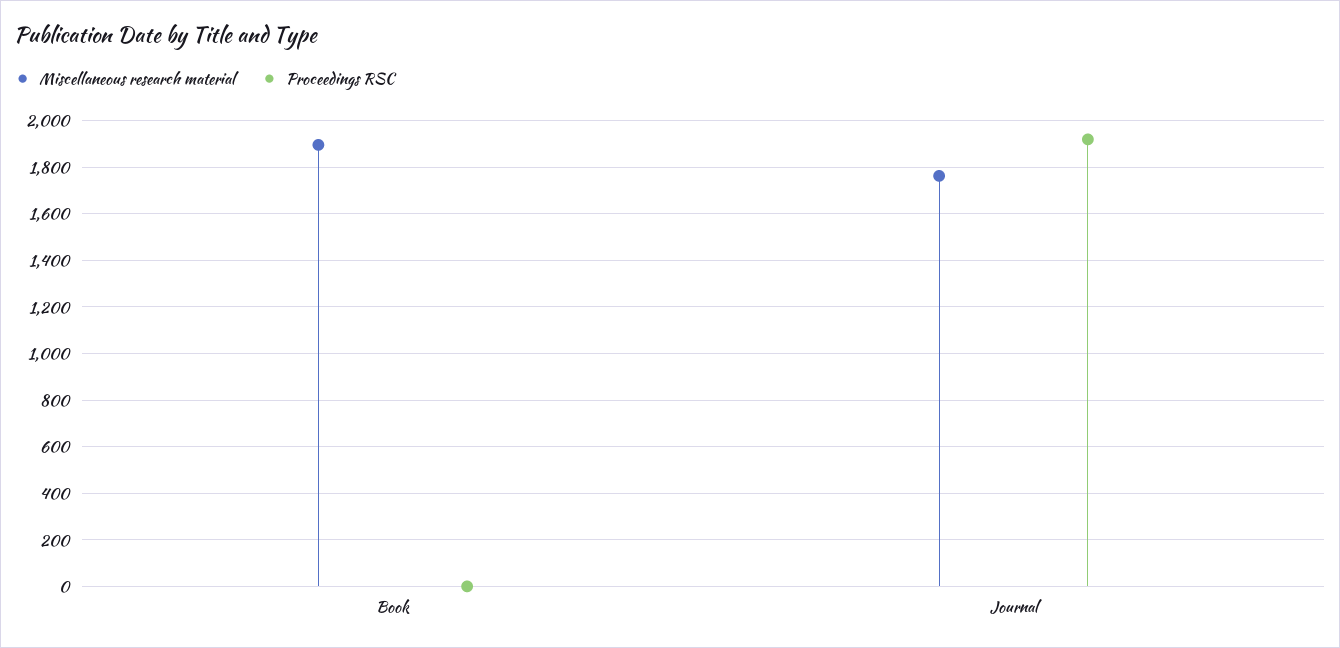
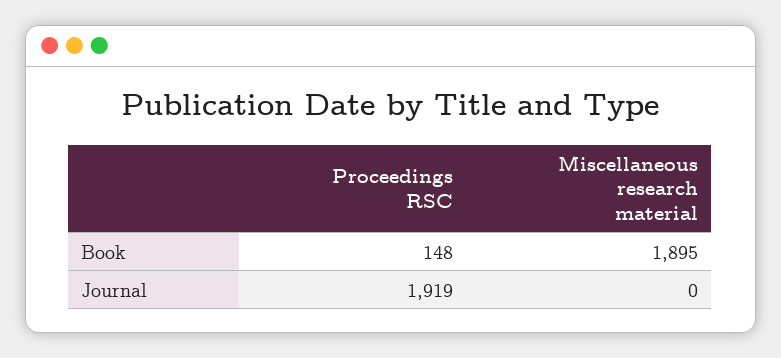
Proceedings RSC, Book: 0 -> 148
Miscellaneous research material, Journal: 1750 -> 0

